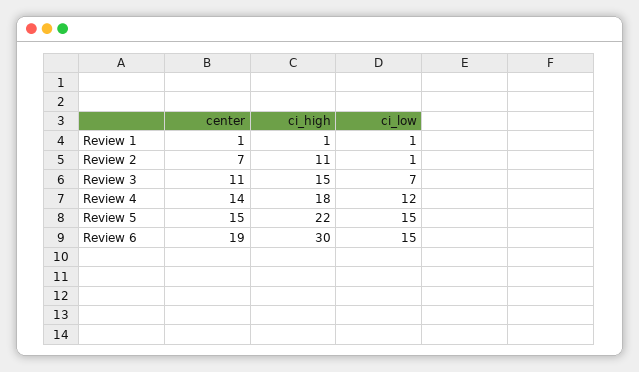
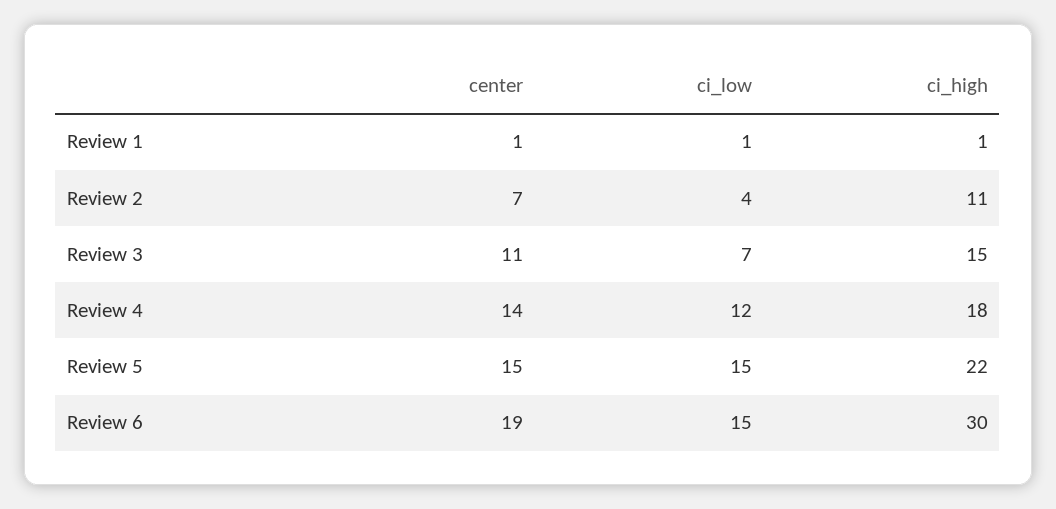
ci_low, Review 2: 1 -> 4

